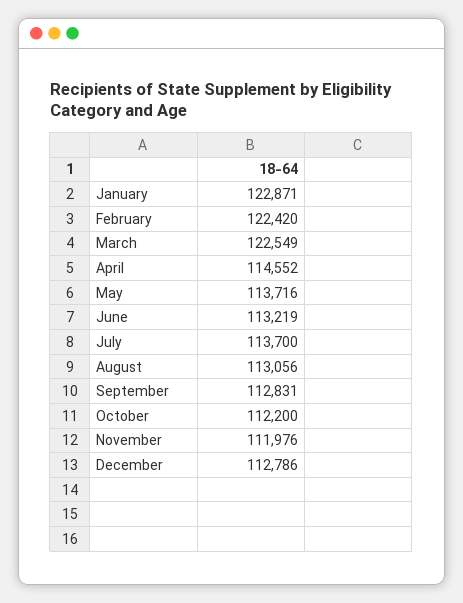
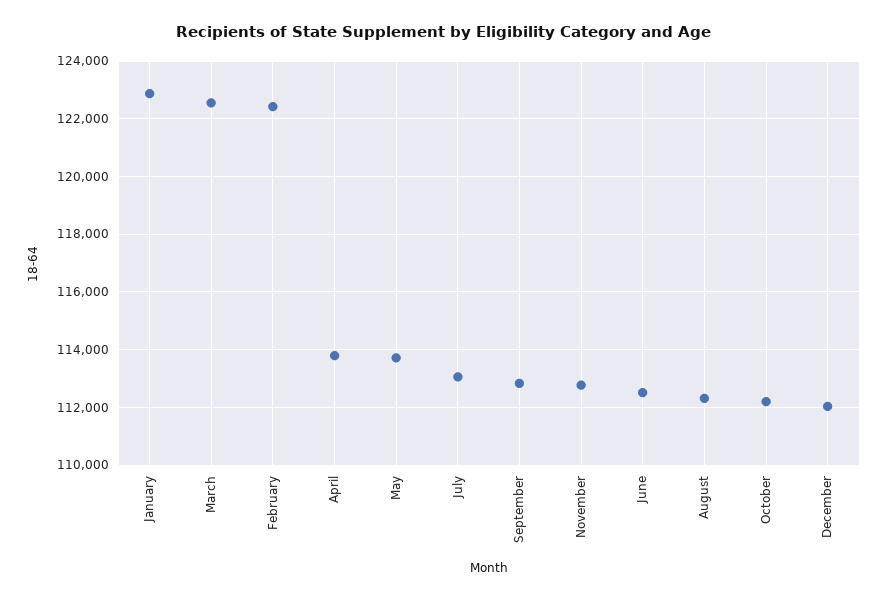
April: 114552 -> 113750
June: 113219 -> 112500
July: 113700 -> 113000
August: 113056 -> 112250
November: 111976 -> 112750
December: 112786 -> 112000

